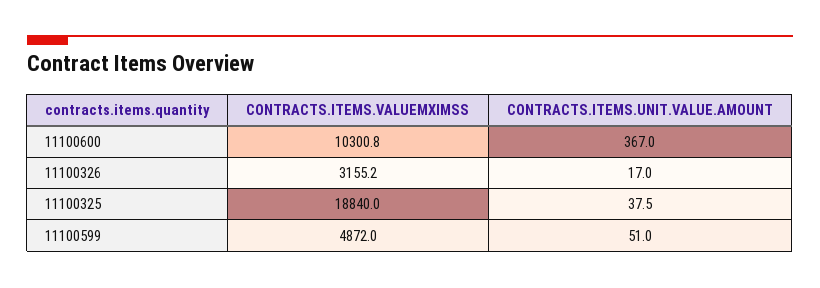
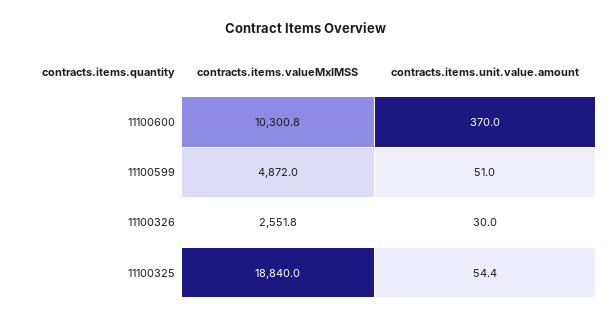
CONTRACTS.ITEMS.UNIT.VALUE.AMOUNT, 11100600: 367 -> 370
CONTRACTS.ITEMS.VALUEMXIMSS, 11100326: 3155.2 -> 2551.8
CONTRACTS.ITEMS.UNIT.VALUE.AMOUNT, 11100326: 17 -> 30
CONTRACTS.ITEMS.UNIT.VALUE.AMOUNT, 11100325: 37.5 -> 54.4

